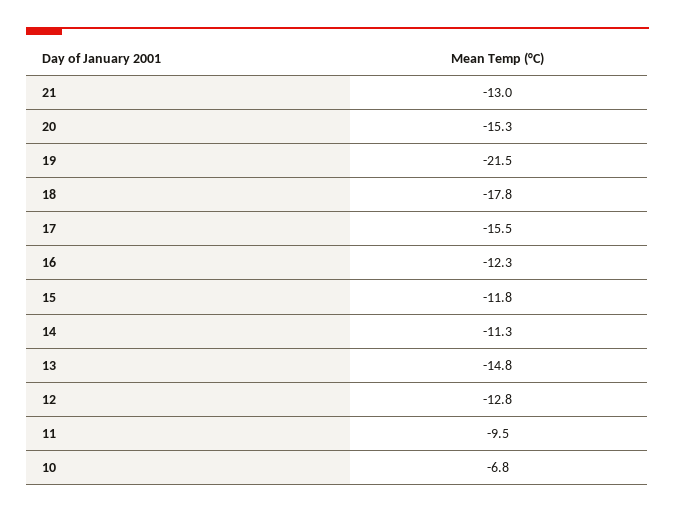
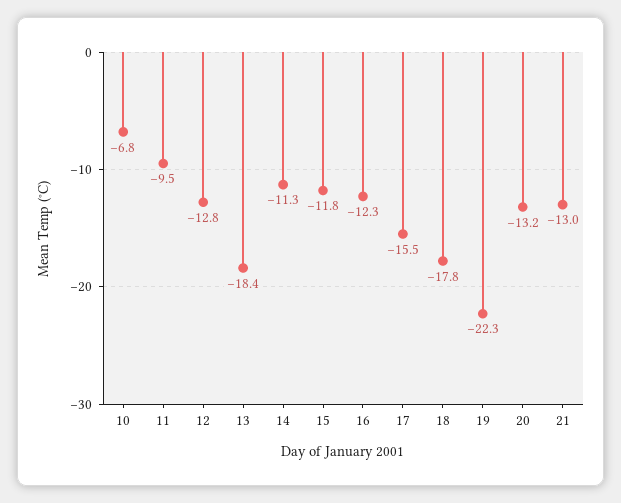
20: -15.3 -> -13.2
19: -21.5 -> -22.3
13: -14.8 -> -18.4

